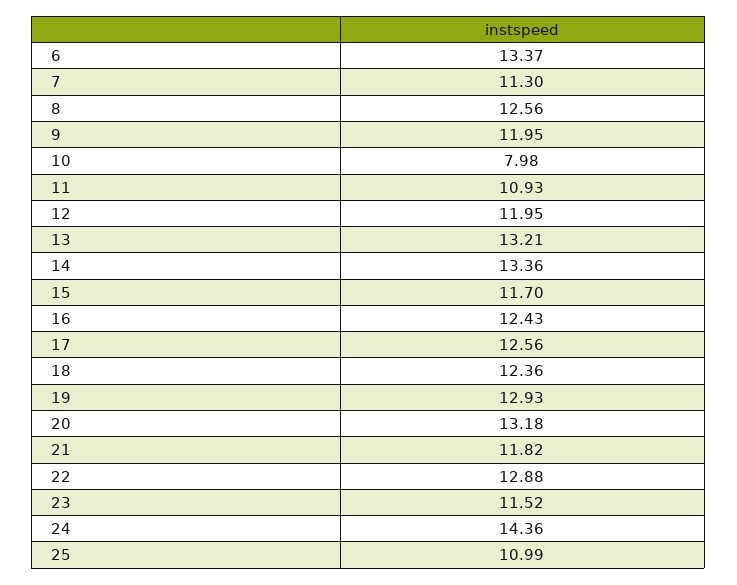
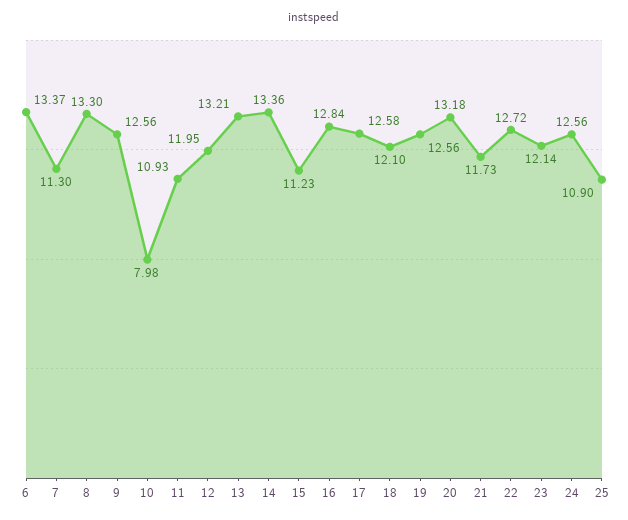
8: 12.56 -> 13.3
9: 11.95 -> 12.56
15: 11.7 -> 11.23
16: 12.43 -> 12.84
17: 12.56 -> 12.58
18: 12.36 -> 12.1
19: 12.93 -> 12.56
21: 11.82 -> 11.73
22: 12.88 -> 12.72
23: 11.52 -> 12.14
24: 14.36 -> 12.56
25: 10.99 -> 10.9

